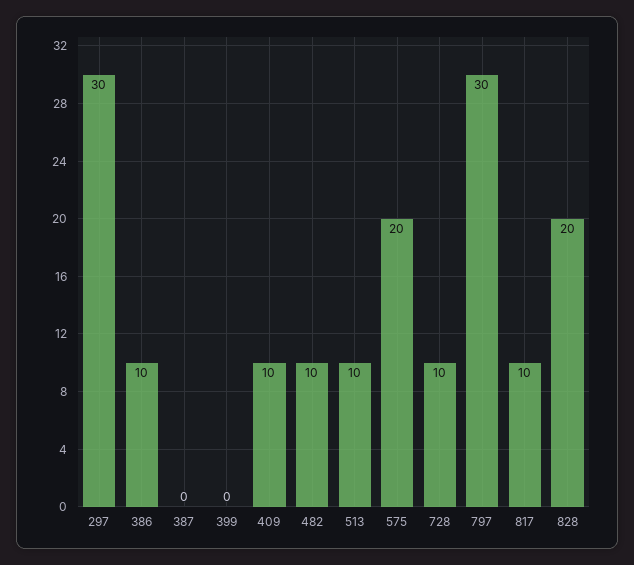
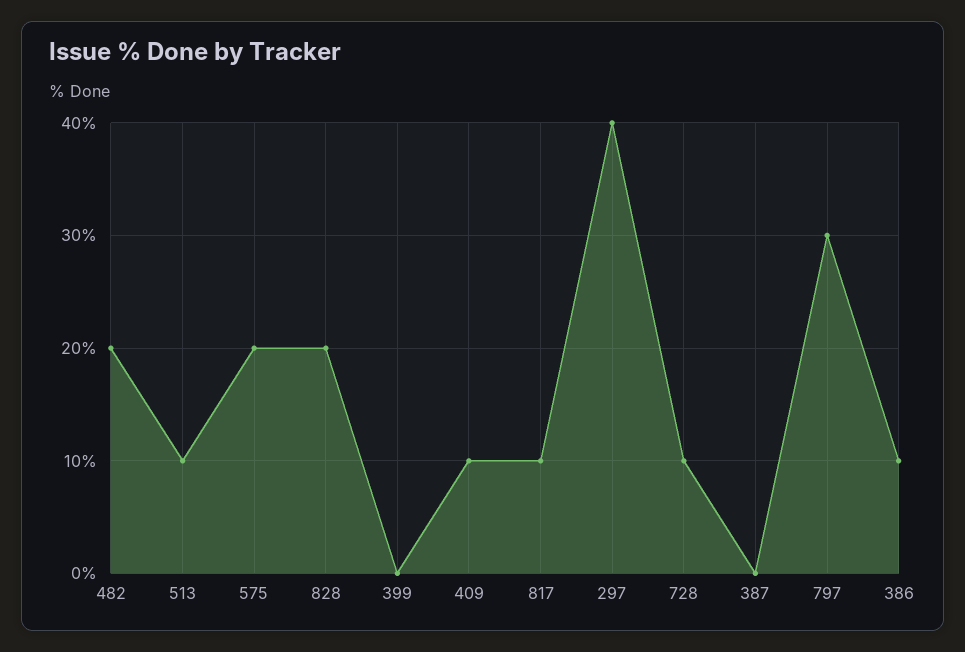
297: 30 -> 40
482: 10 -> 20

